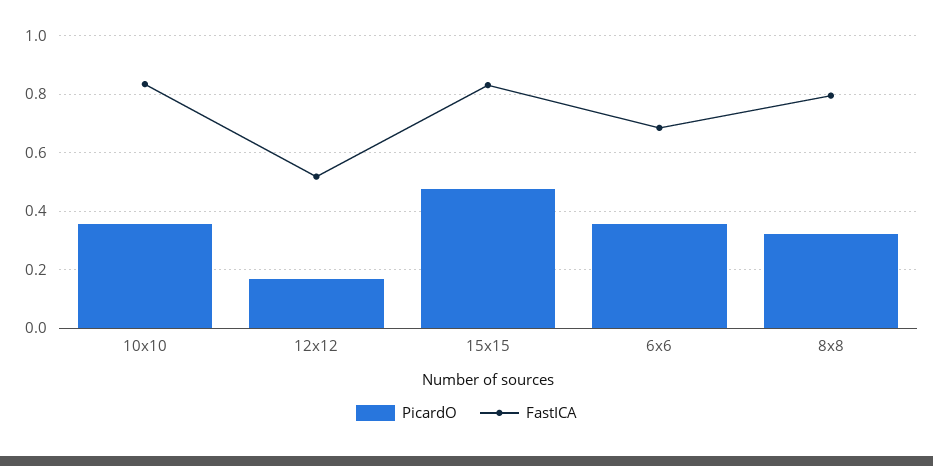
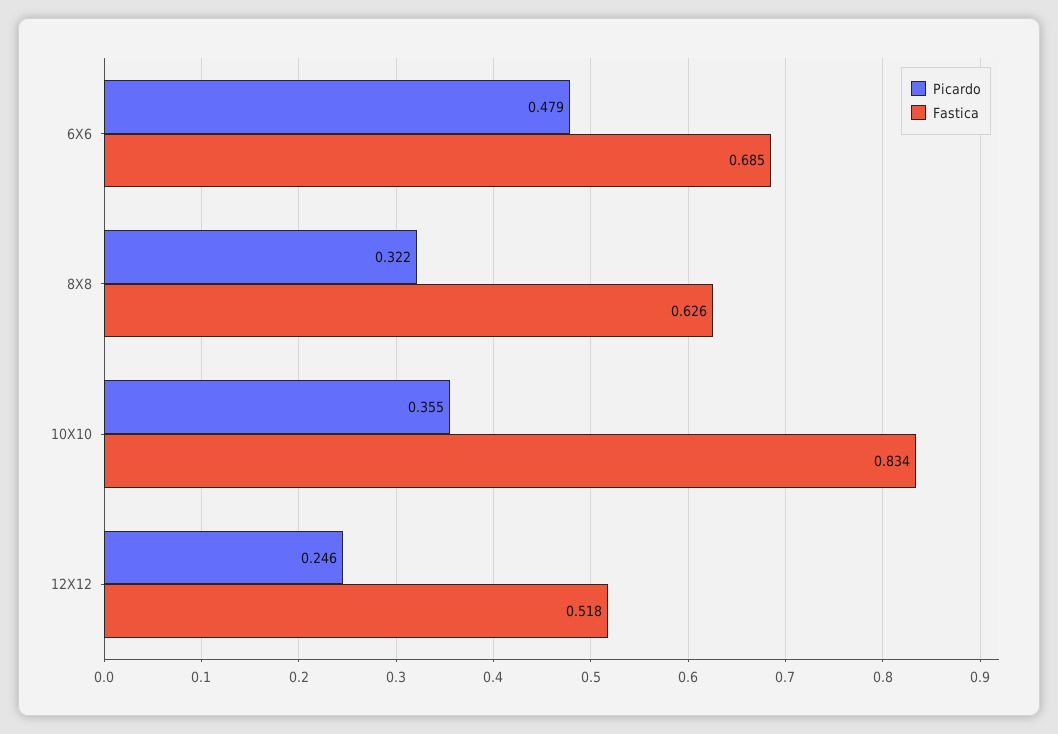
PicardO, 12x12: 0.175 -> 0.246
PicardO, 15x15: 0.475 -> none
FastICA, 15x15: 0.825 -> none
PicardO, 6x6: 0.35 -> 0.479
FastICA, 8x8: 0.8 -> 0.626

